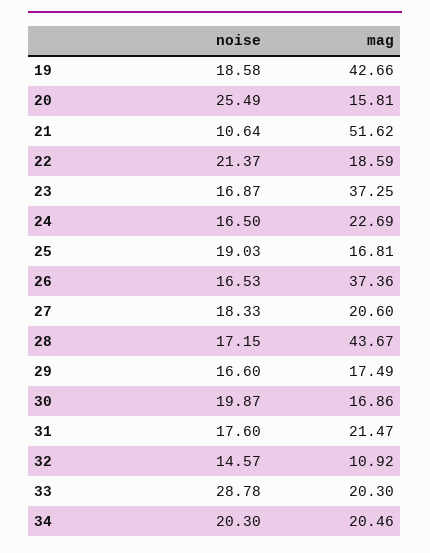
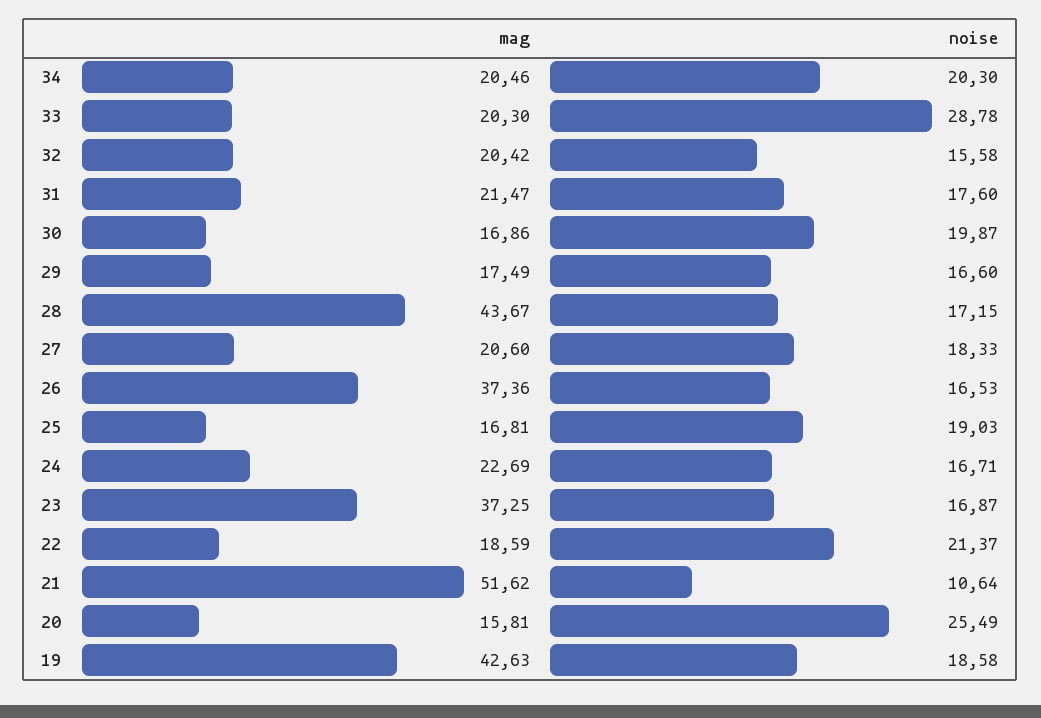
mag, 19: 42.66 -> 42.63
noise, 24: 16.5 -> 16.71
noise, 32: 14.57 -> 15.58
mag, 32: 10.92 -> 20.42

